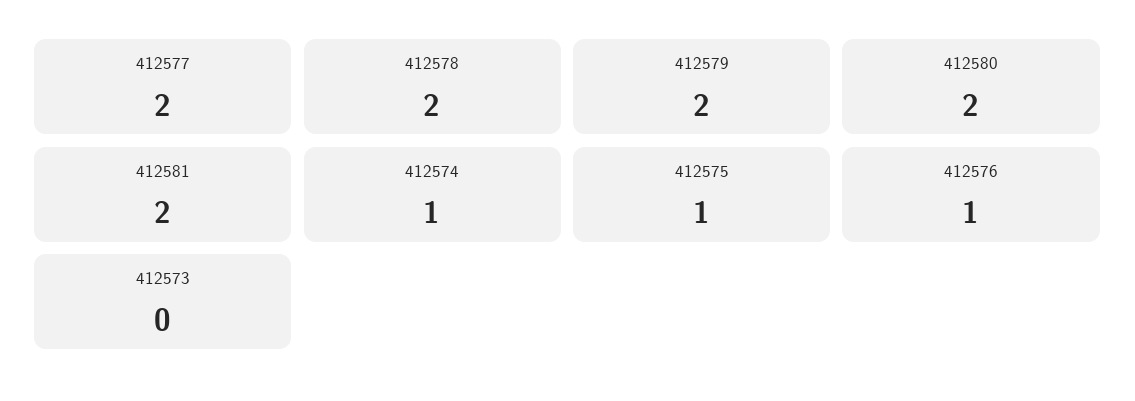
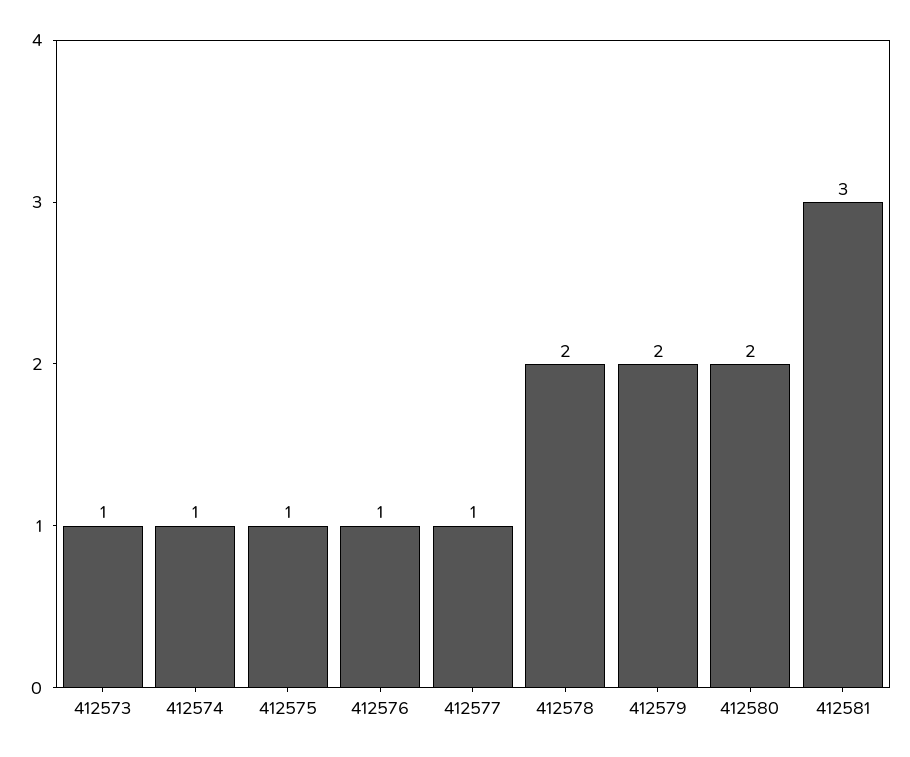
412577: 2 -> 1
412581: 2 -> 3
412573: 0 -> 1

